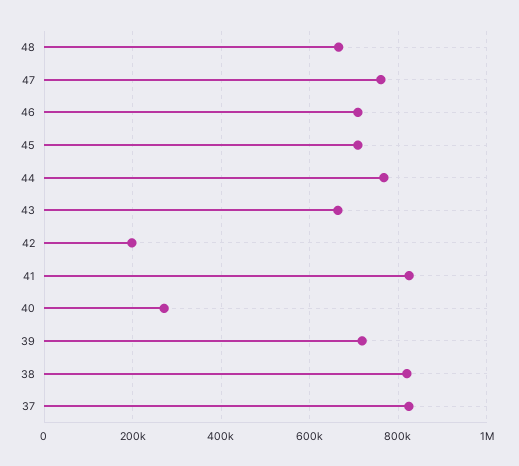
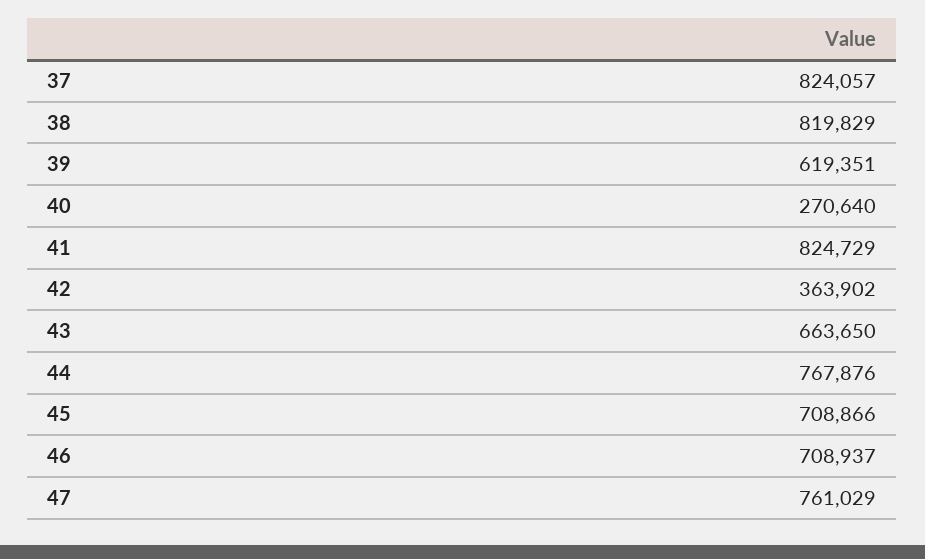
48: 660000 -> none
42: 200000 -> 363902
39: 720000 -> 619351

